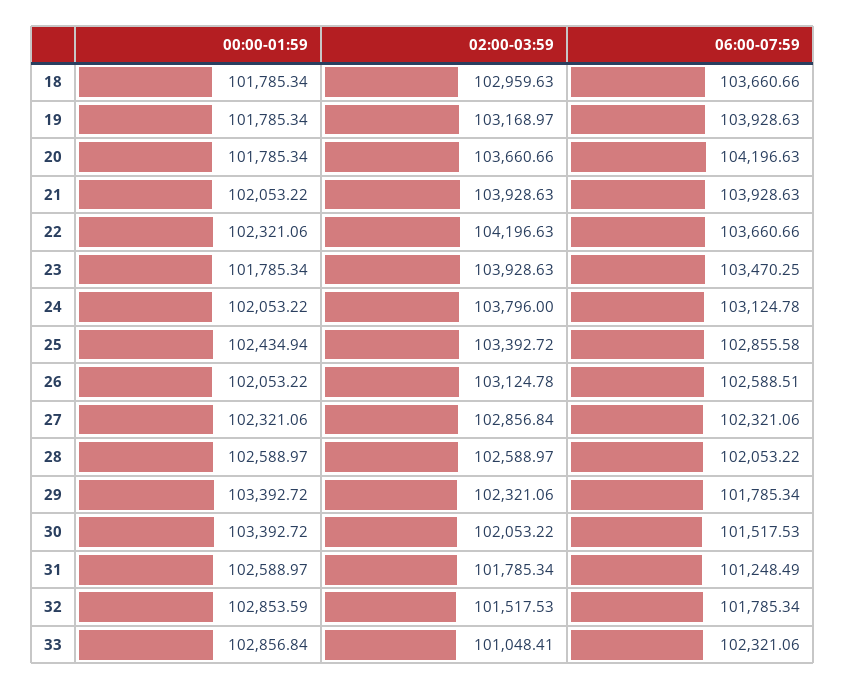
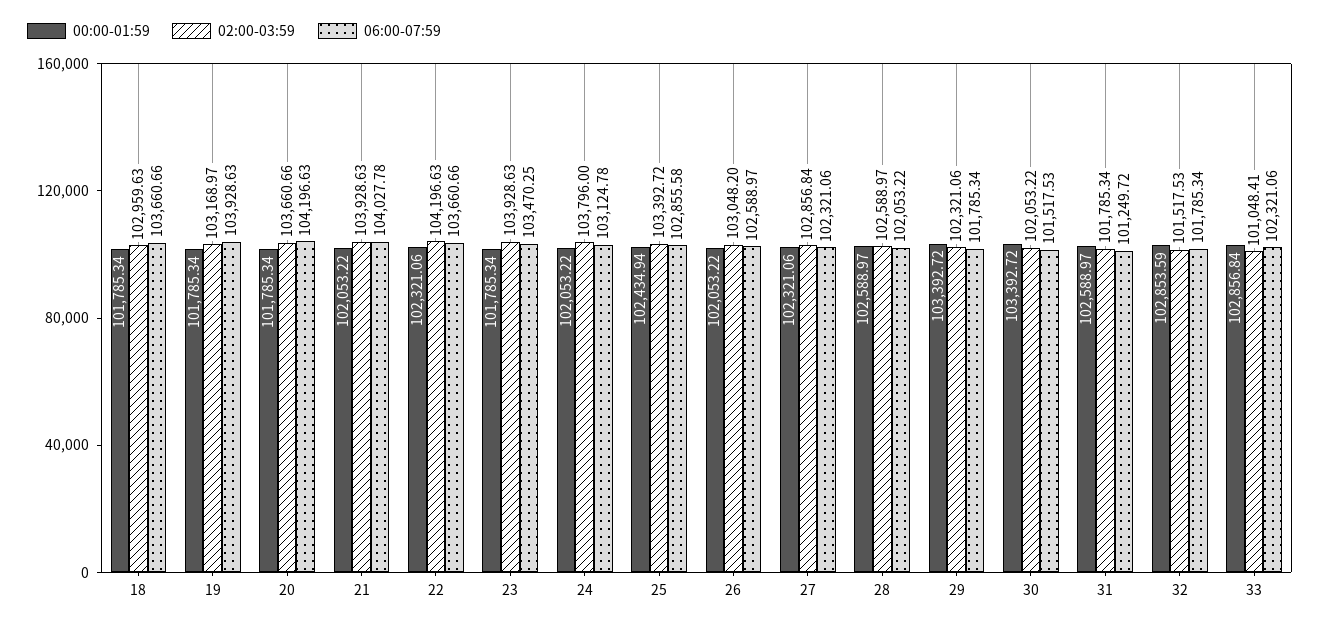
06:00-07:59, 21: 103928.63 -> 104027.78
02:00-03:59, 26: 103124.78 -> 103048.2
06:00-07:59, 26: 102588.51 -> 102588.97
06:00-07:59, 31: 101248.49 -> 101249.72

